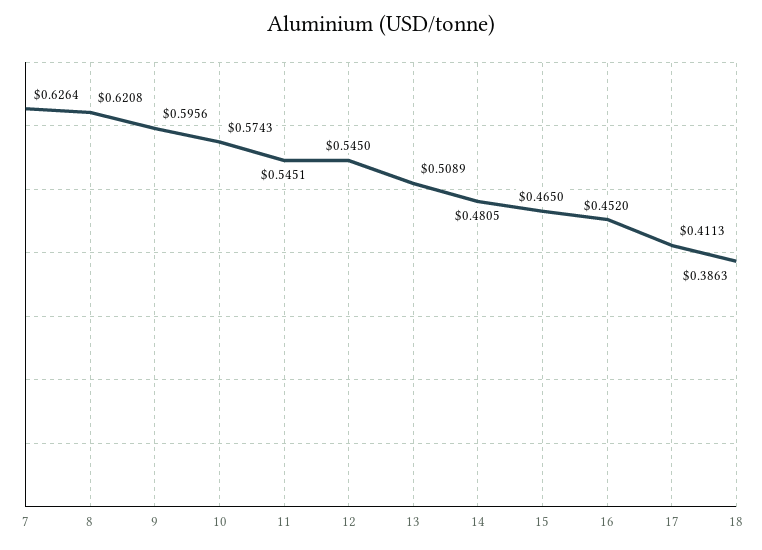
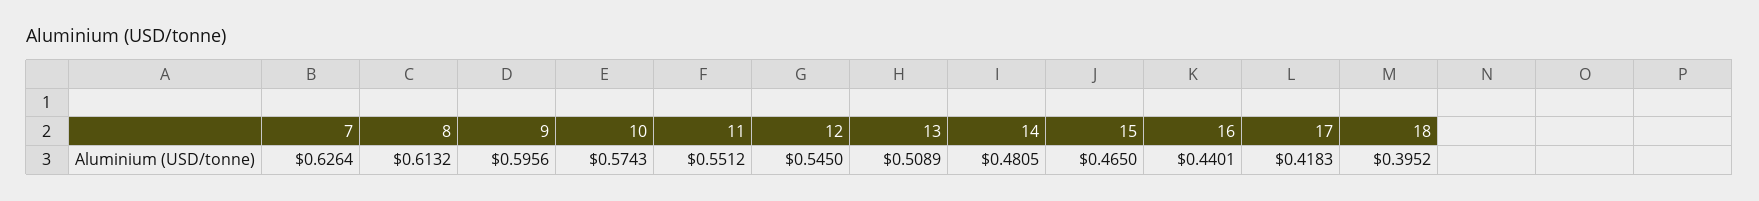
8: 0.6208 -> 0.6132
11: 0.5451 -> 0.5512
16: 0.452 -> 0.4401
17: 0.4113 -> 0.4183
18: 0.3863 -> 0.3952

